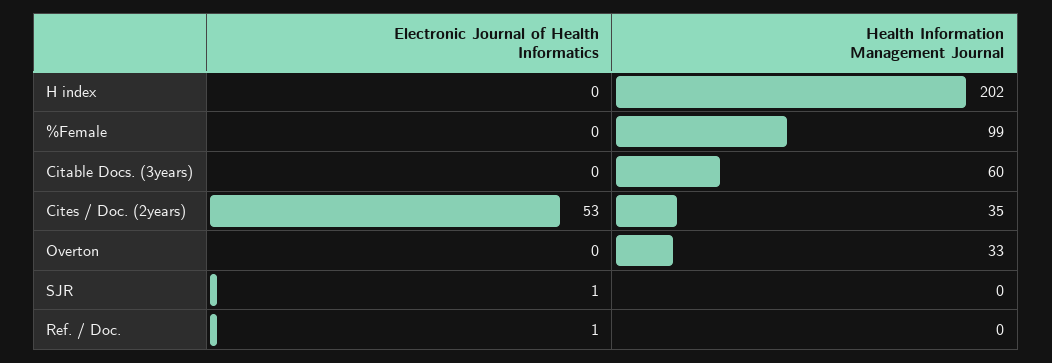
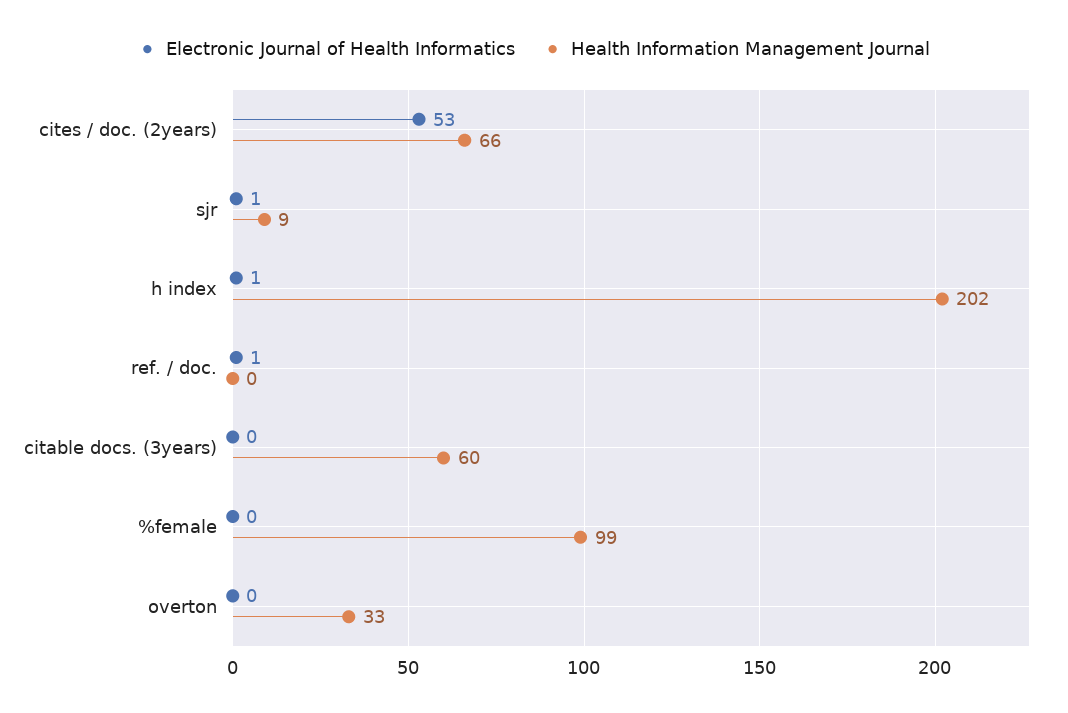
Electronic Journal of Health Informatics, H index: 0 -> 1
Health Information Management Journal, Cites / Doc. (2years): 35 -> 66
Health Information Management Journal, SJR: 0 -> 9

